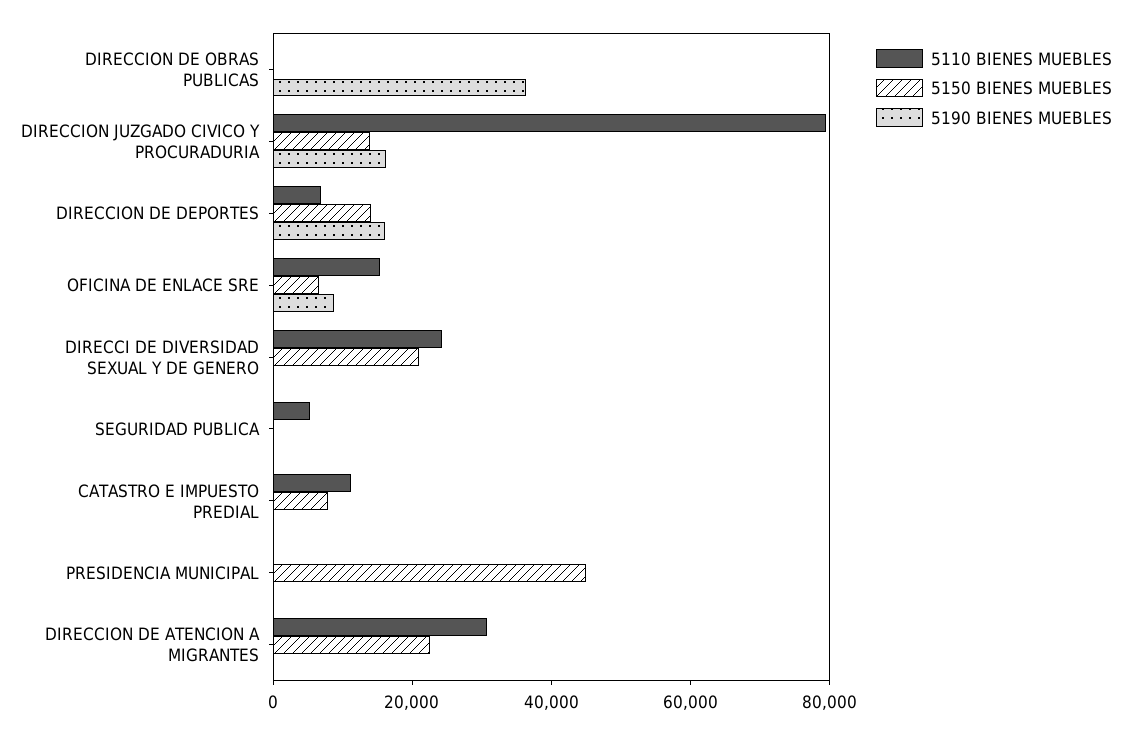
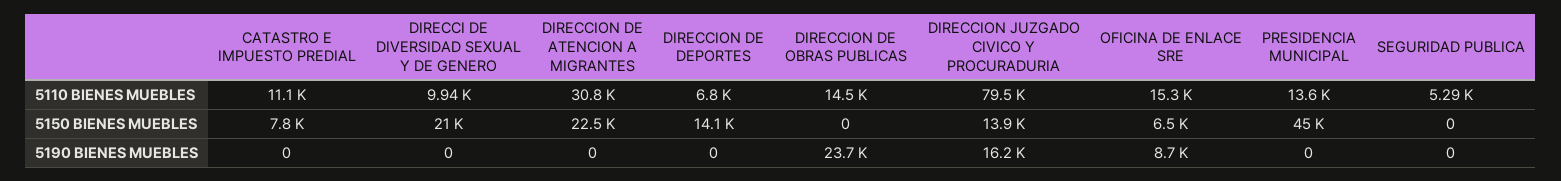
5110 BIENES MUEBLES, DIRECCION DE OBRAS PUBLICAS: 0 -> 14500
5190 BIENES MUEBLES, DIRECCION DE OBRAS PUBLICAS: 35000 -> 23700
5190 BIENES MUEBLES, DIRECCION DE DEPORTES: 15000 -> 0
5110 BIENES MUEBLES, DIRECCI DE DIVERSIDAD SEXUAL Y DE GENERO: 25000 -> 9940
5110 BIENES MUEBLES, PRESIDENCIA MUNICIPAL: 0 -> 13600

